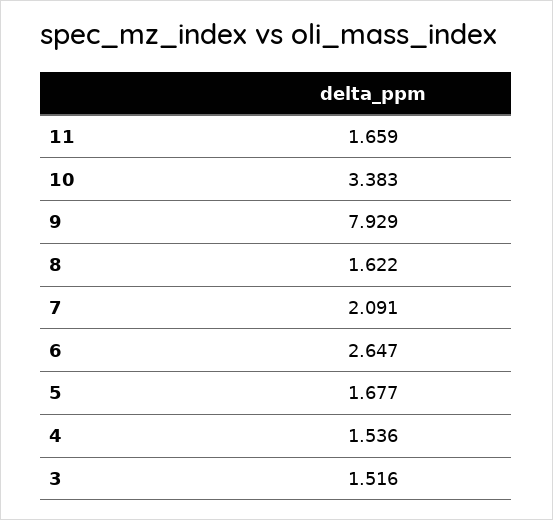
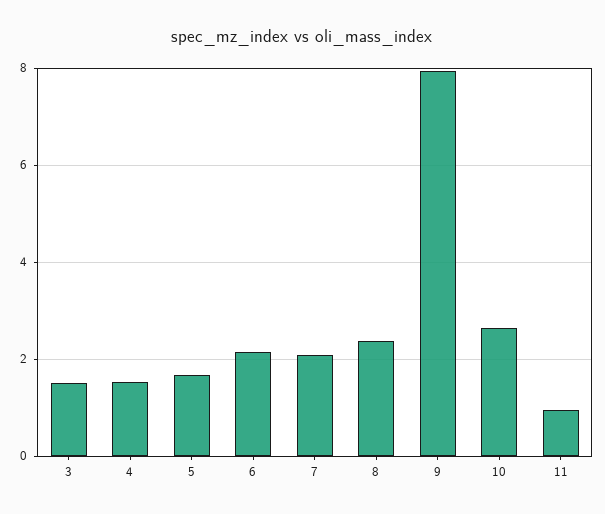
11: 1.659 -> 1
10: 3.383 -> 2.6
8: 1.622 -> 2.4
6: 2.647 -> 2.2

